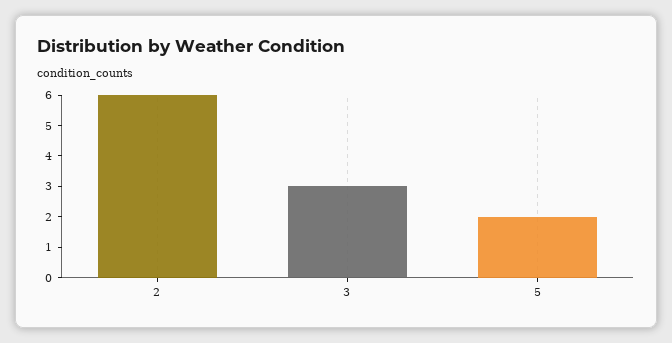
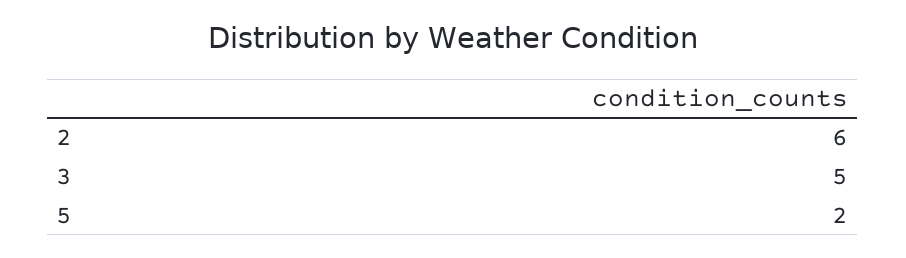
3: 3 -> 5

